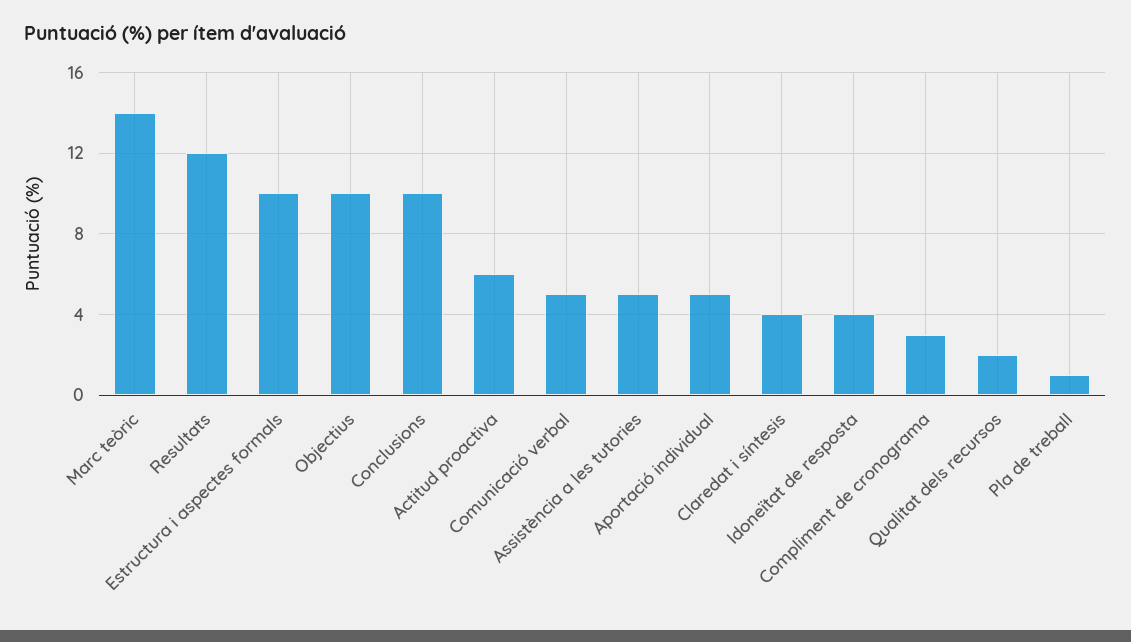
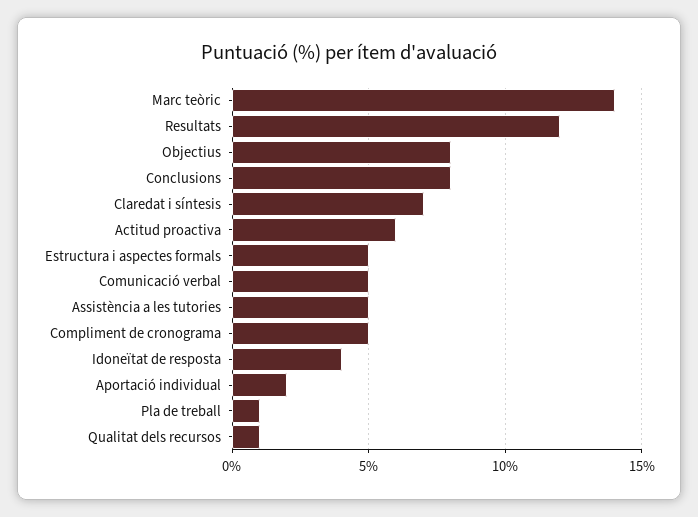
Estructura i aspectes formals: 10 -> 5
Objectius: 10 -> 8
Conclusions: 10 -> 8
Aportació individual: 5 -> 2
Claredat i síntesis: 4 -> 7
Compliment de cronograma: 3 -> 5
Qualitat dels recursos: 2 -> 1

